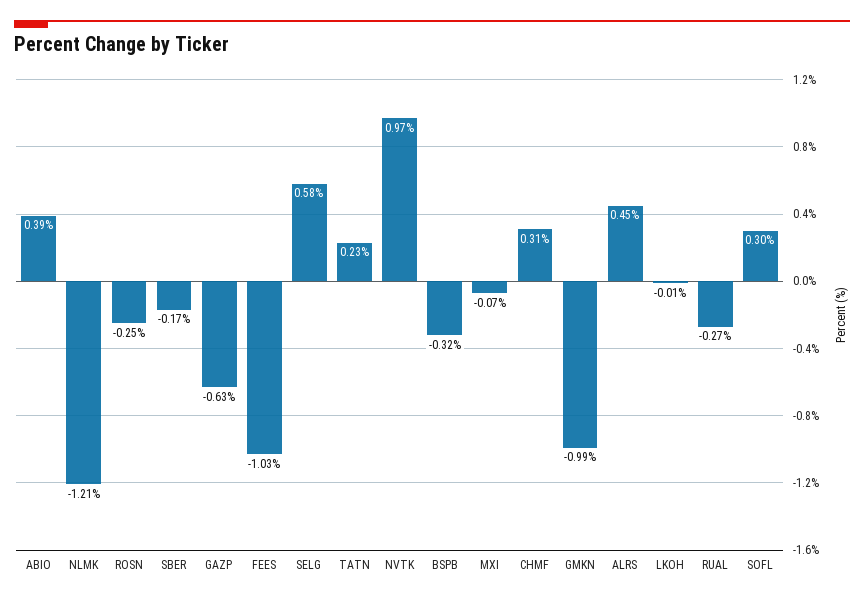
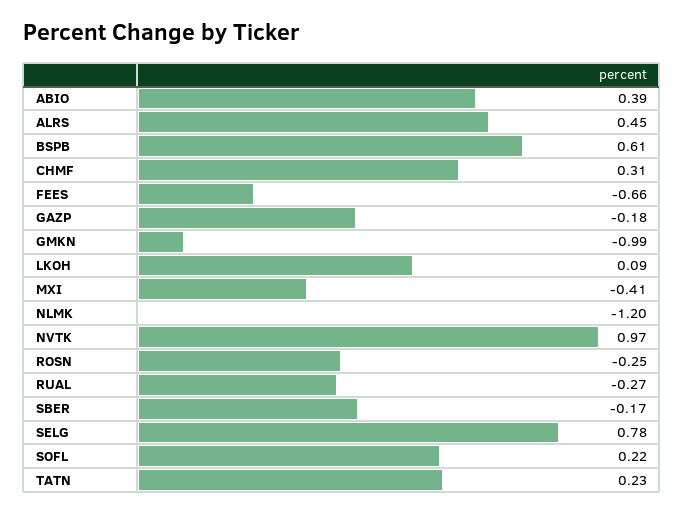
NLMK: -1.21 -> -1.2
GAZP: -0.63 -> -0.18
FEES: -1.03 -> -0.66
SELG: 0.58 -> 0.78
BSPB: -0.32 -> 0.61
MXI: -0.07 -> -0.41
LKOH: -0.01 -> 0.09
SOFL: 0.3 -> 0.22

